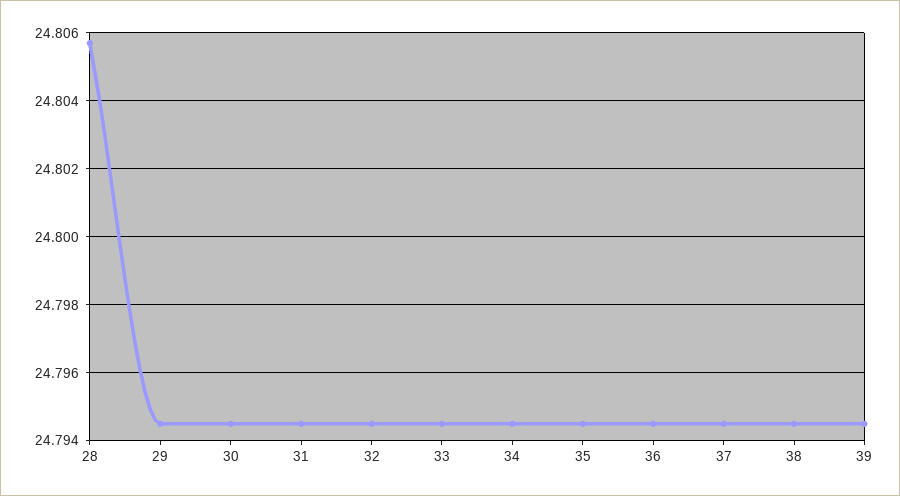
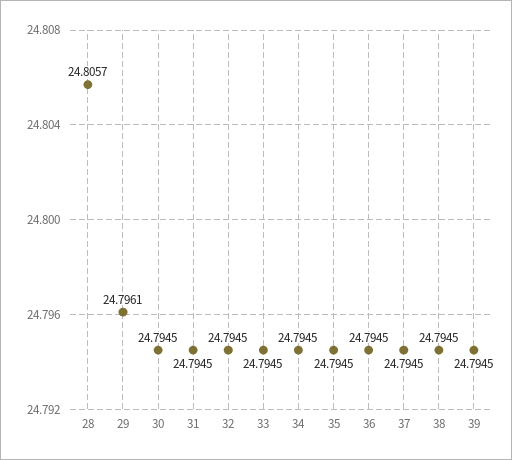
29: 24.7945 -> 24.7961

